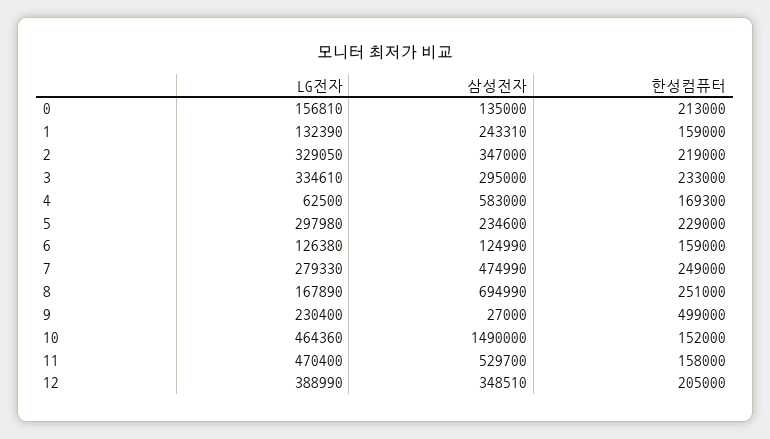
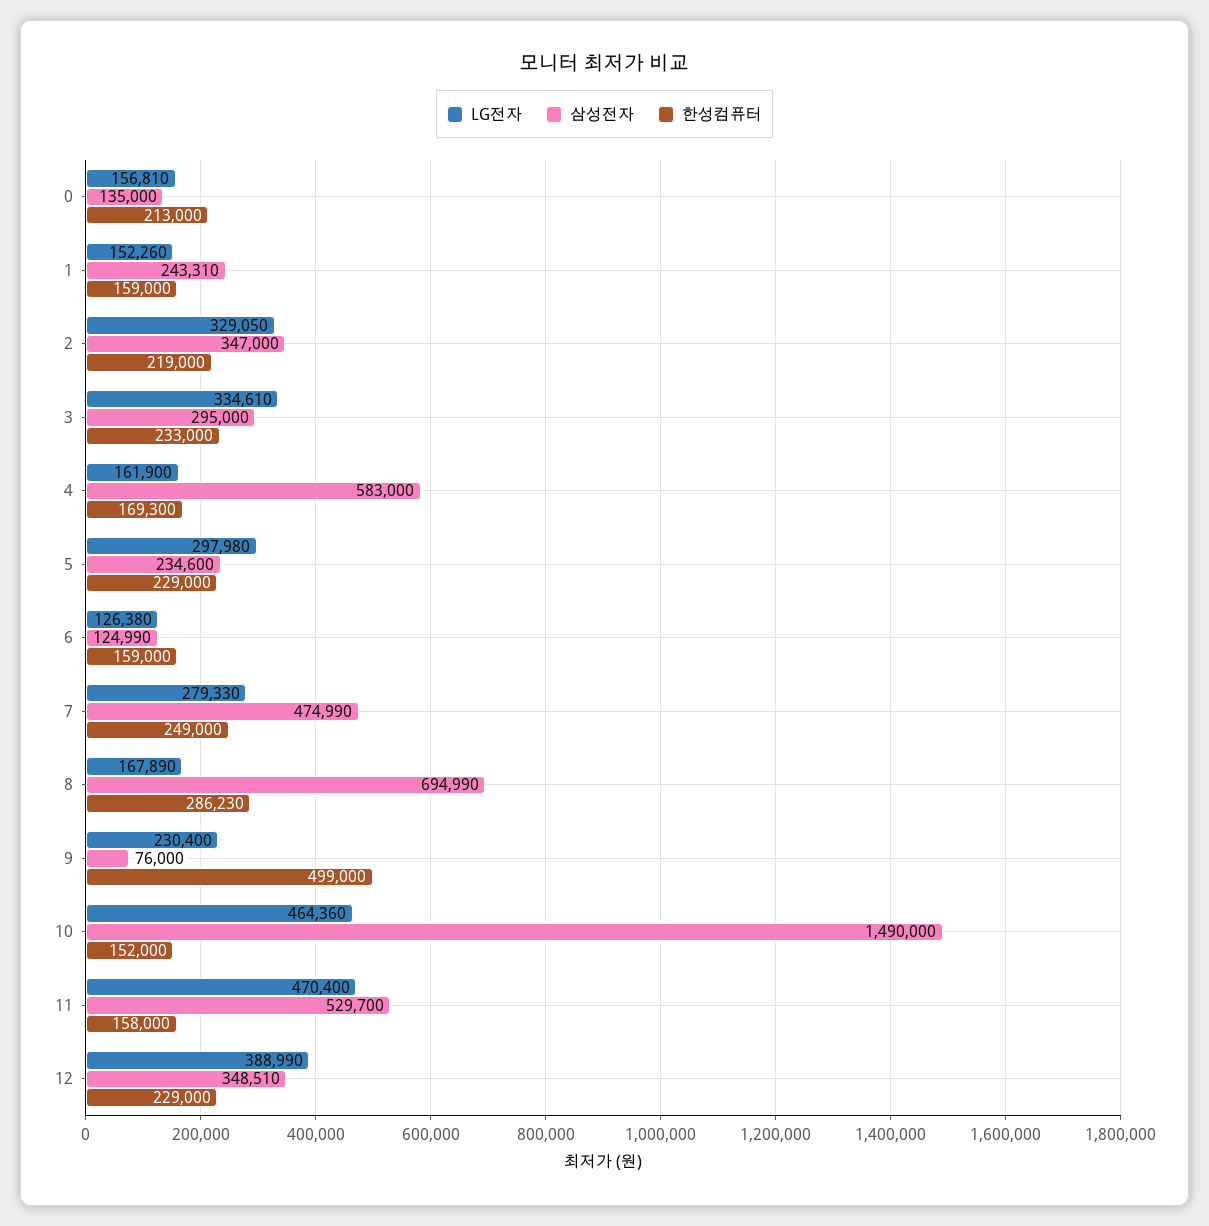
LG전자, 1: 132390 -> 152260
LG전자, 4: 62500 -> 161900
한성컴퓨터, 8: 251000 -> 286230
삼성전자, 9: 27000 -> 76000
한성컴퓨터, 12: 205000 -> 229000

